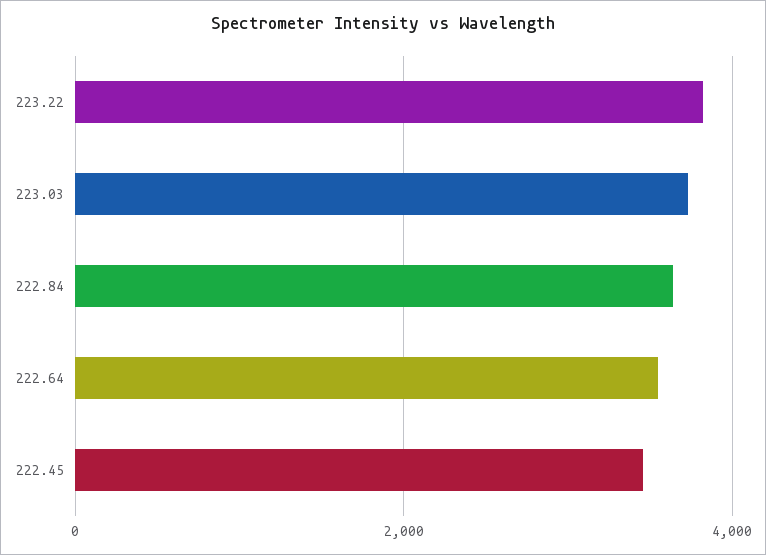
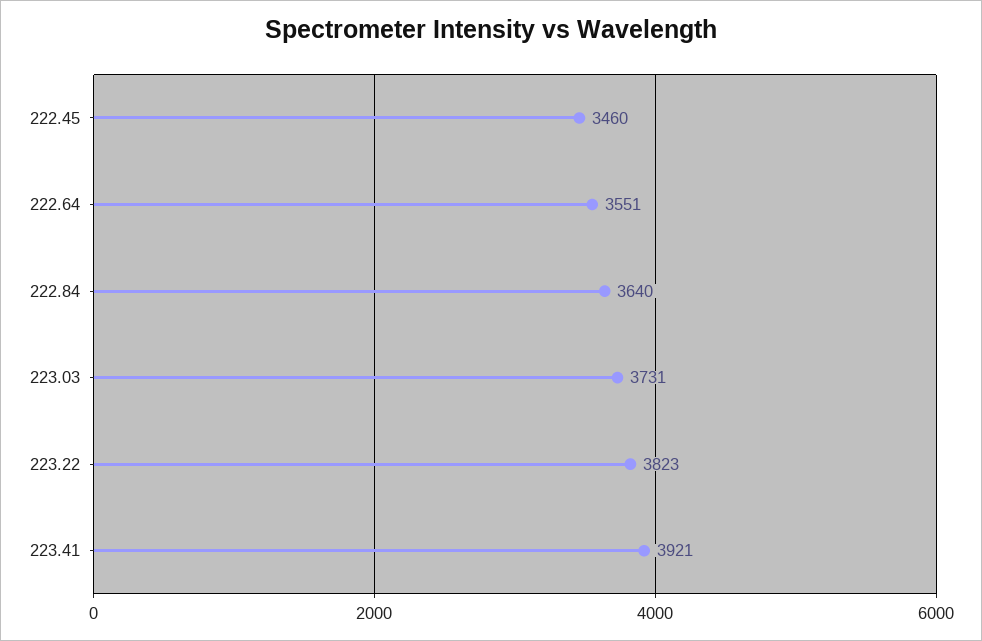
223.41: none -> 3921

